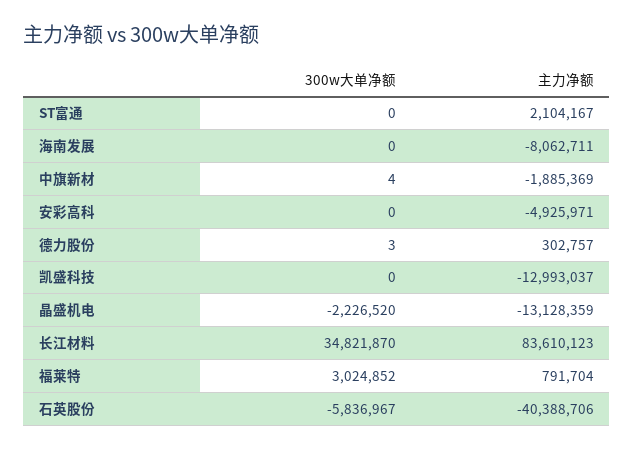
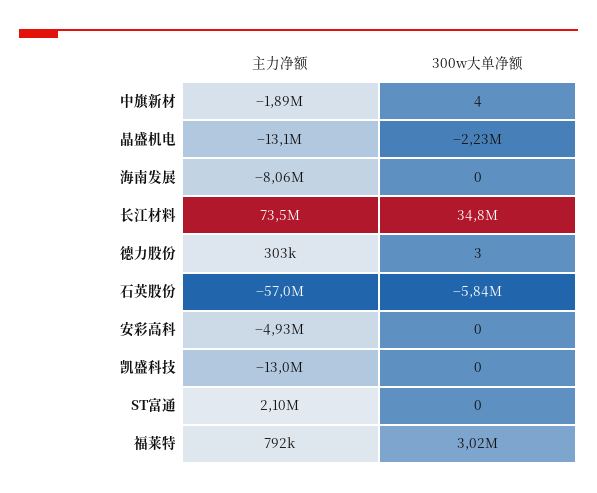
主力净额, 长江材料: 83610123 -> 73500000
主力净额, 石英股份: -40388706 -> -57000000

